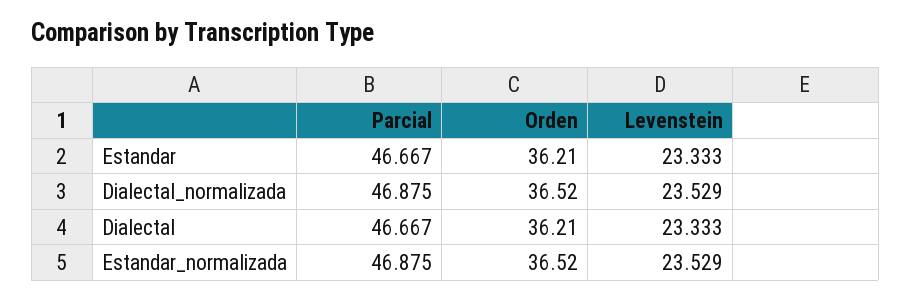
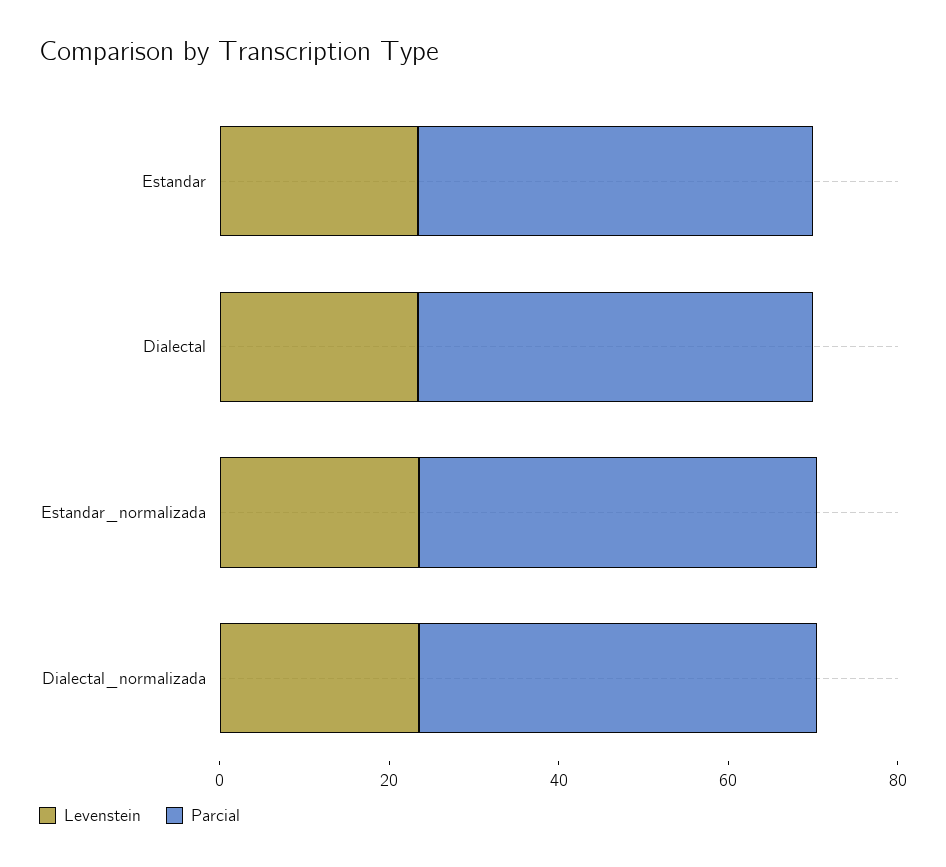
Orden, Estandar: 36.21 -> none
Orden, Dialectal_normalizada: 36.52 -> none
Orden, Dialectal: 36.21 -> none
Orden, Estandar_normalizada: 36.52 -> none

